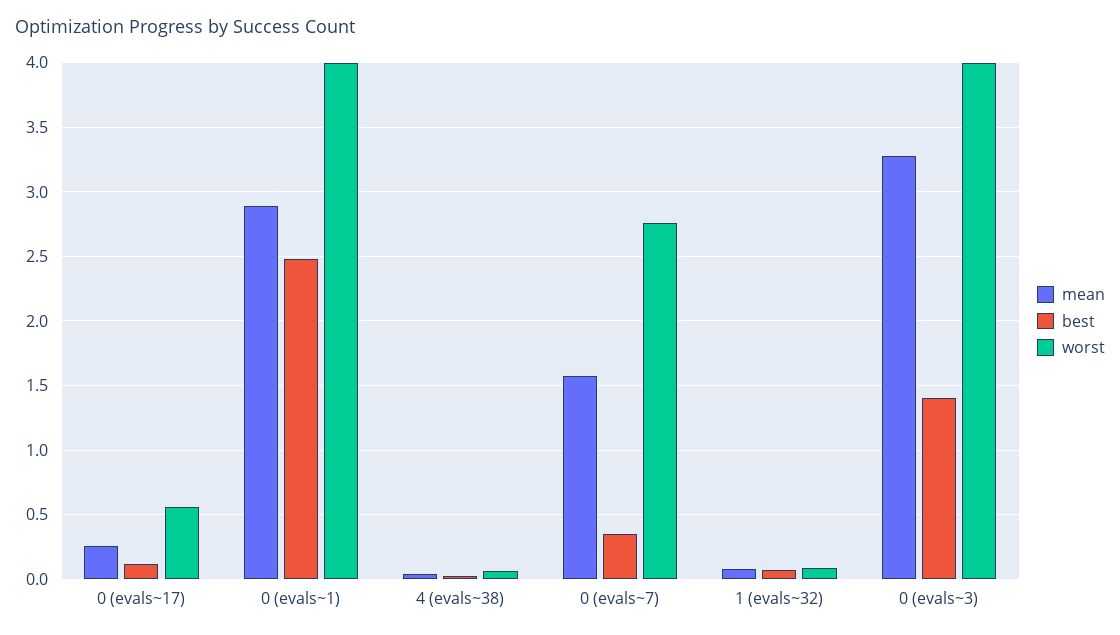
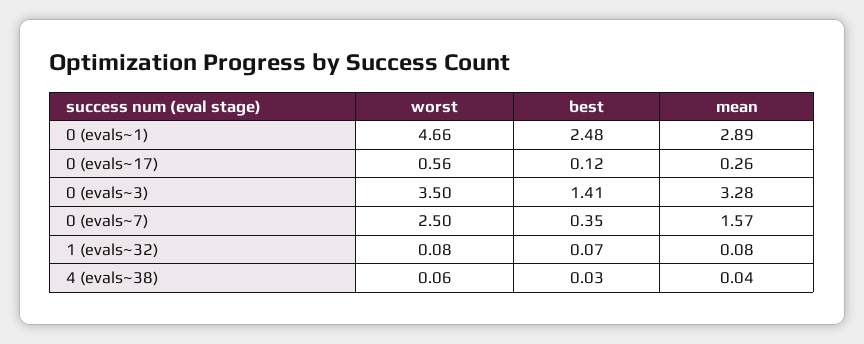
worst, 0 (evals~1): 4 -> 4.66
worst, 0 (evals~7): 2.75 -> 2.5
worst, 0 (evals~3): 4 -> 3.5

